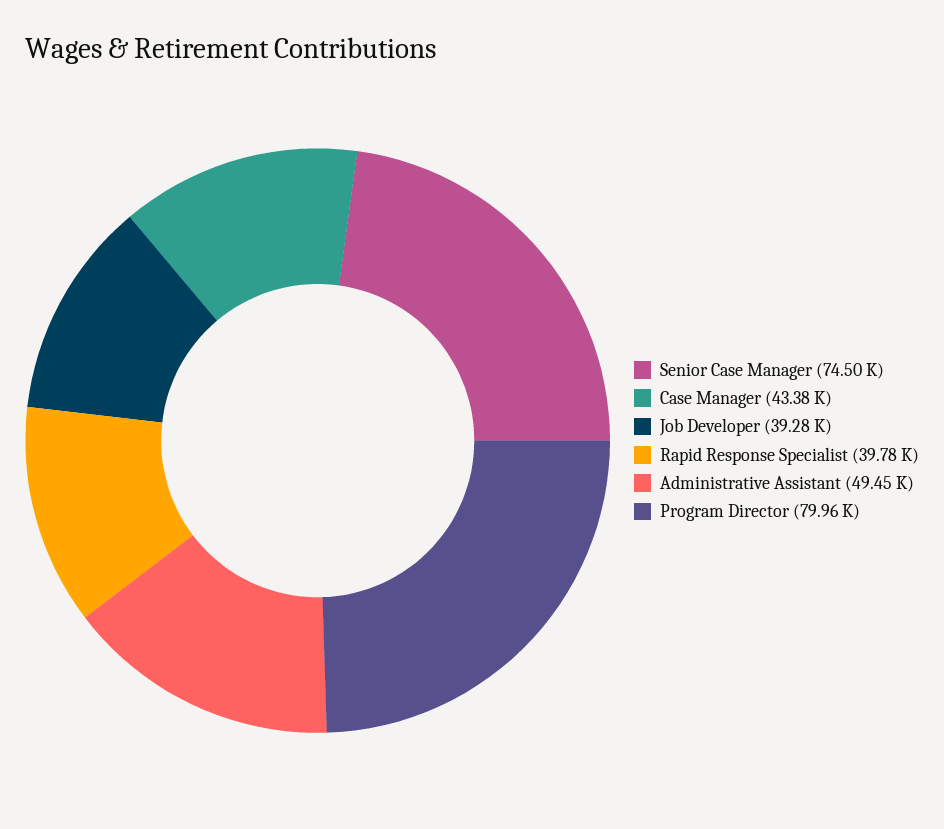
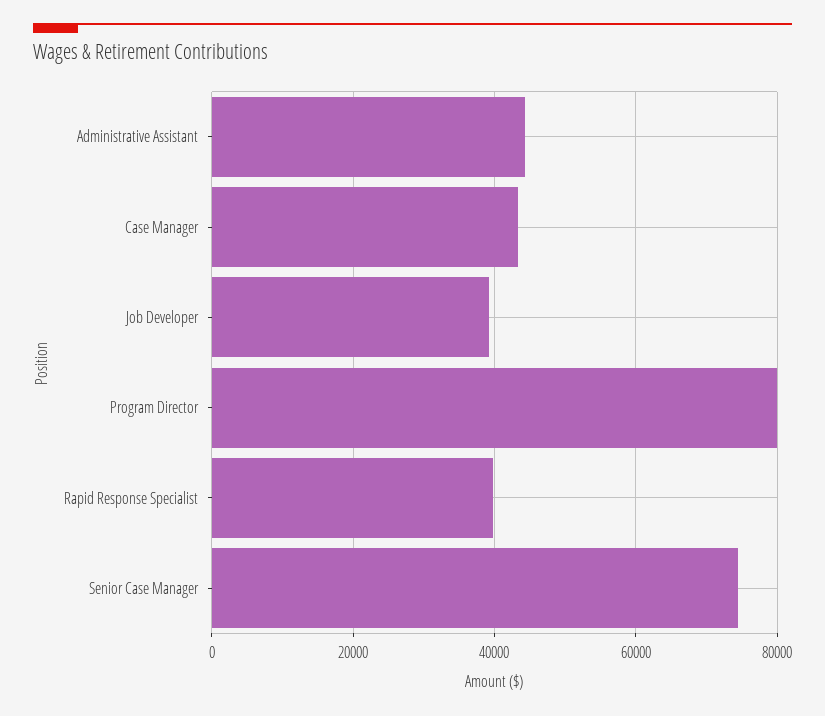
Administrative Assistant: 49450 -> 44000

